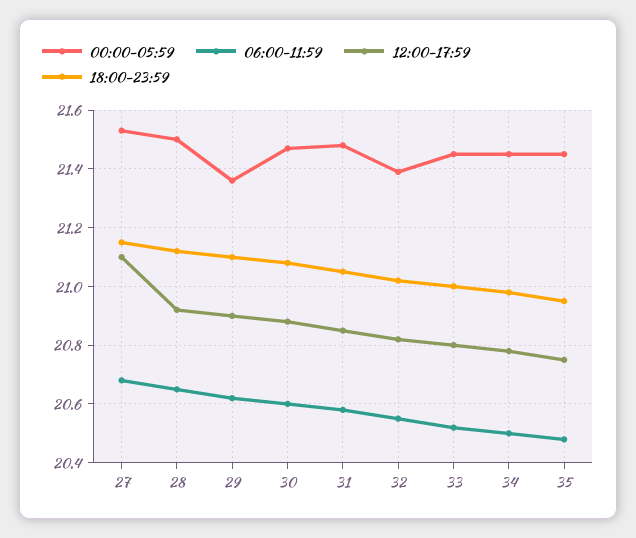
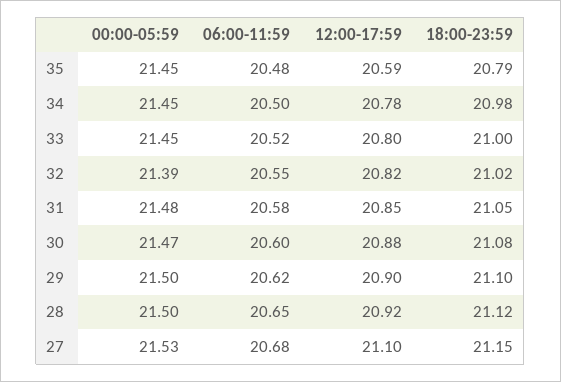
00:00-05:59, 29: 21.35 -> 21.5
12:00-17:59, 35: 20.75 -> 20.59
18:00-23:59, 35: 20.95 -> 20.79

